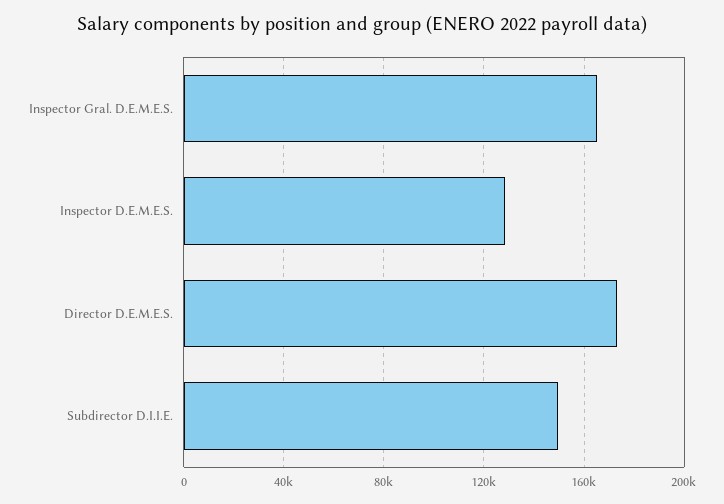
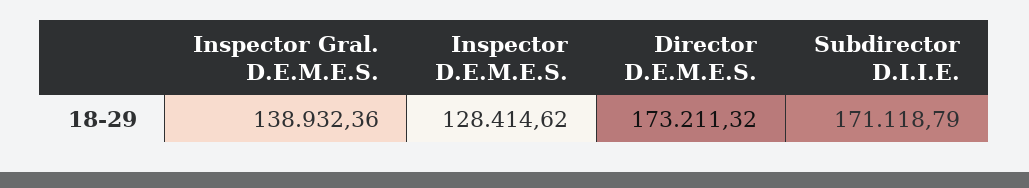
Inspector Gral. D.E.M.E.S.: 165000 -> 138932.36
Subdirector D.I.I.E.: 150000 -> 171118.79

